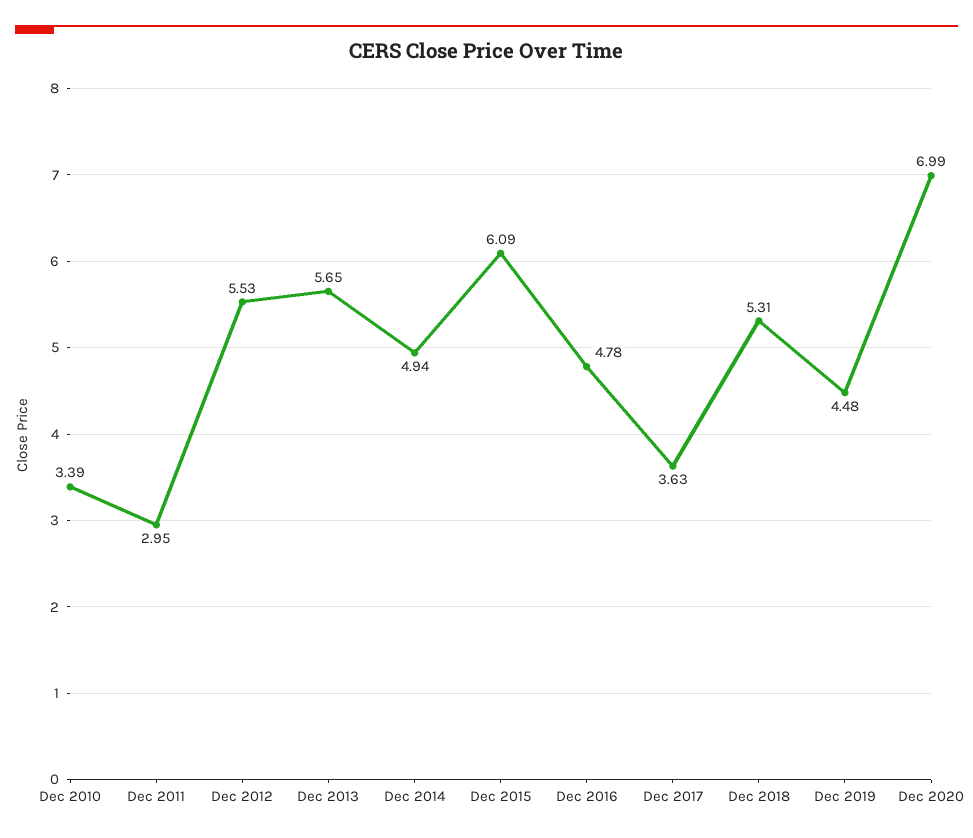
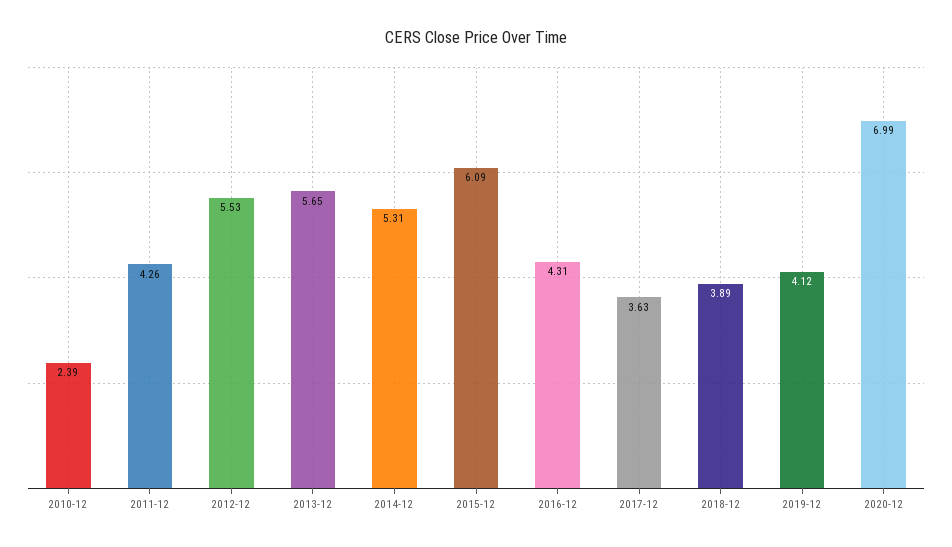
Dec 2010: 3.39 -> 2.39
Dec 2011: 2.95 -> 4.26
Dec 2014: 4.94 -> 5.31
Dec 2016: 4.78 -> 4.31
Dec 2018: 5.31 -> 3.89
Dec 2019: 4.48 -> 4.12

